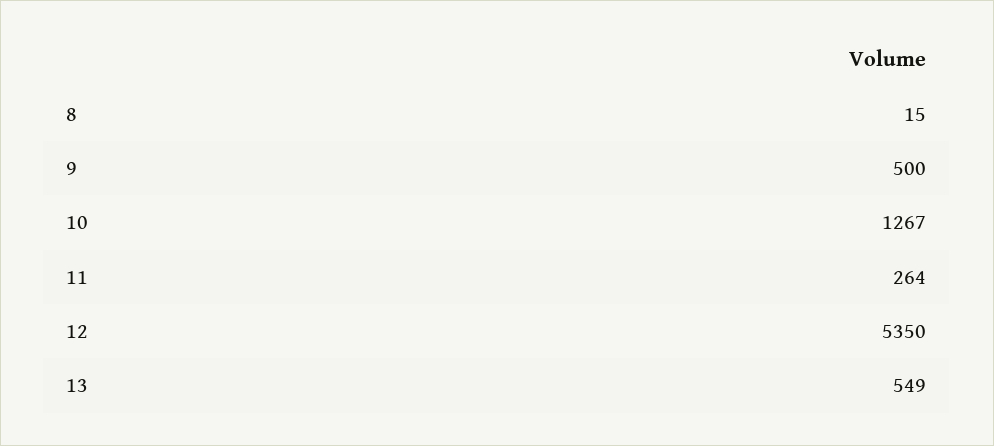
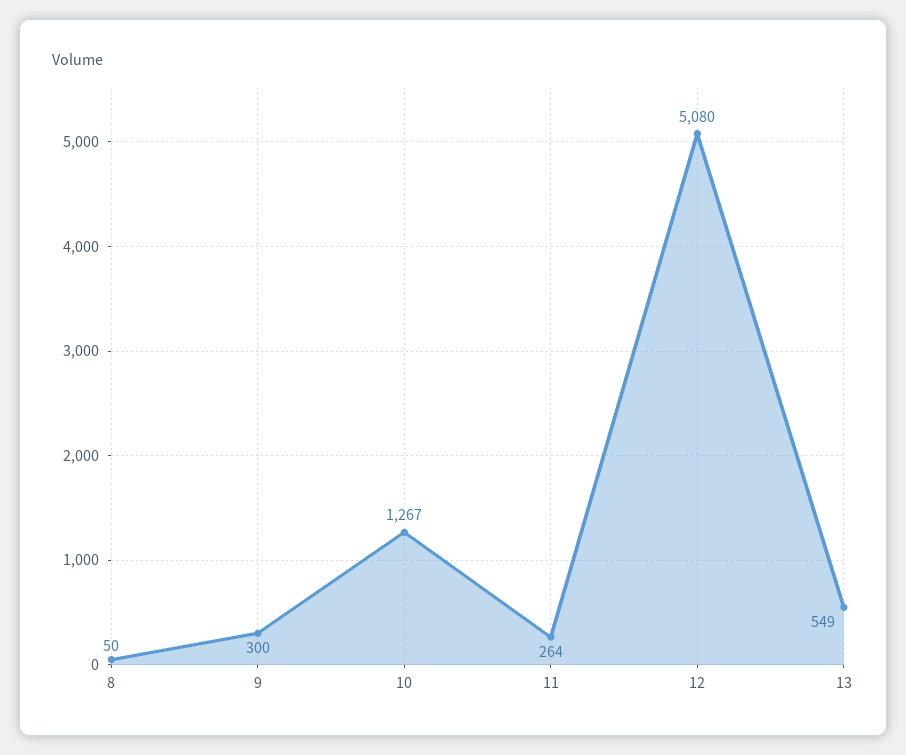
8: 15 -> 50
9: 500 -> 300
12: 5350 -> 5080

